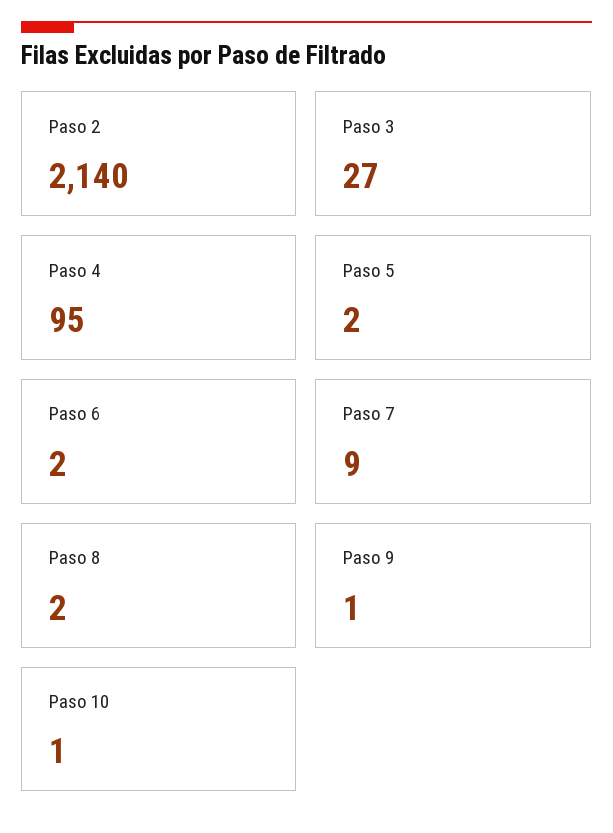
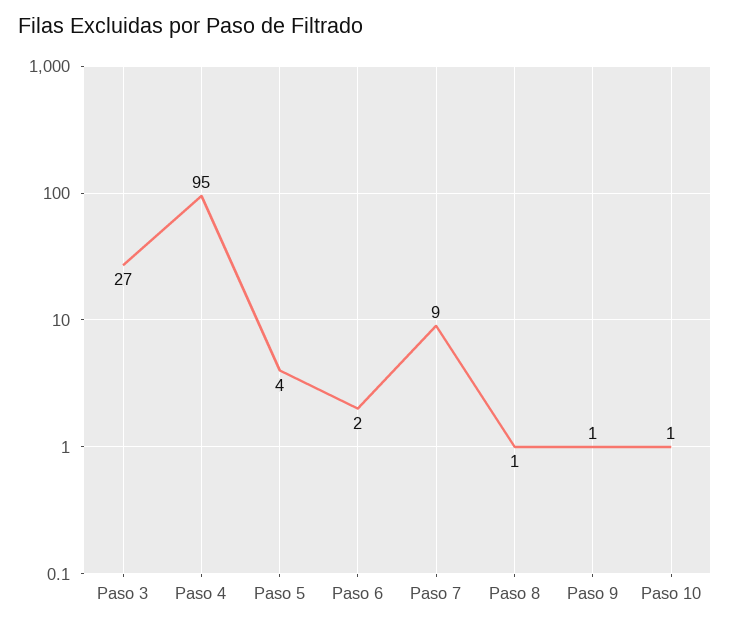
Paso 2: 2140 -> none
Paso 5: 2 -> 4
Paso 8: 2 -> 1

